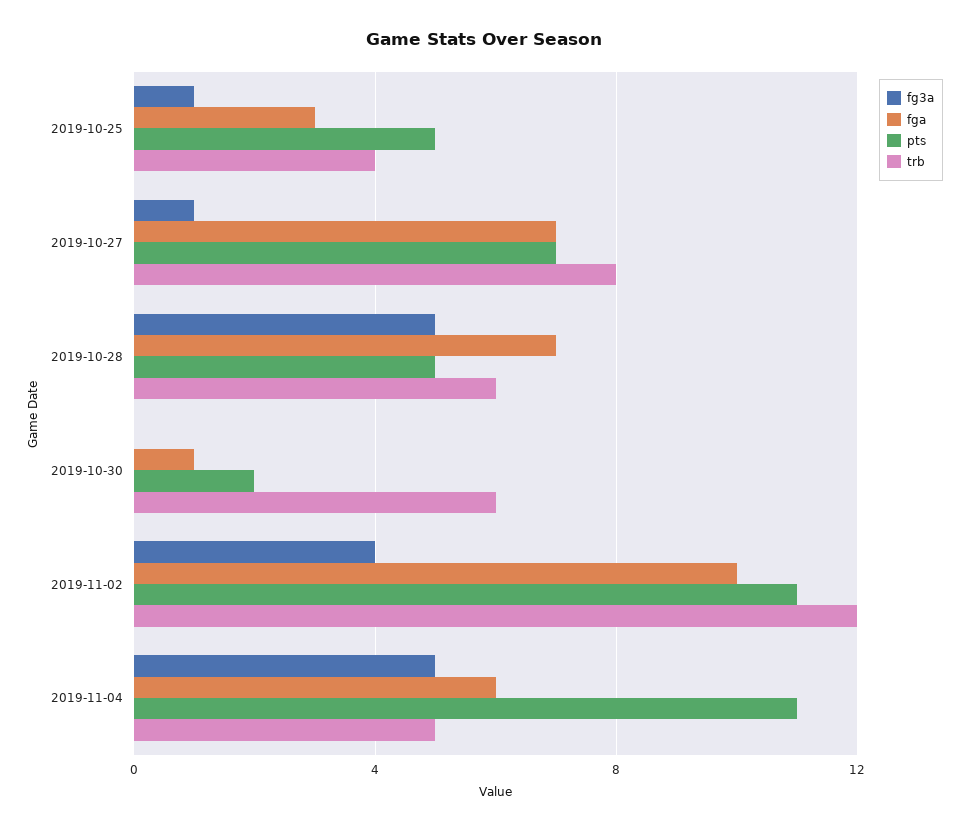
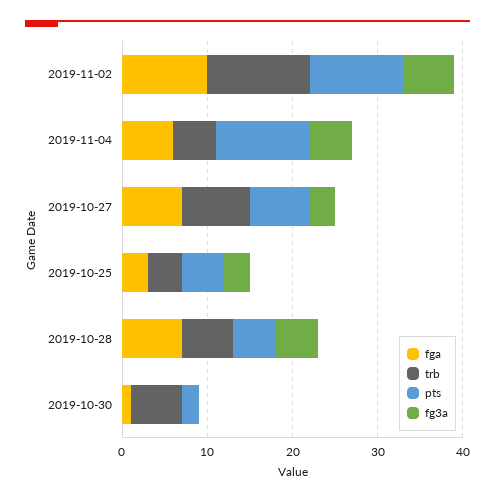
fg3a, 2019-10-25: 1 -> 3
fg3a, 2019-10-27: 1 -> 3
fg3a, 2019-11-02: 4 -> 6

